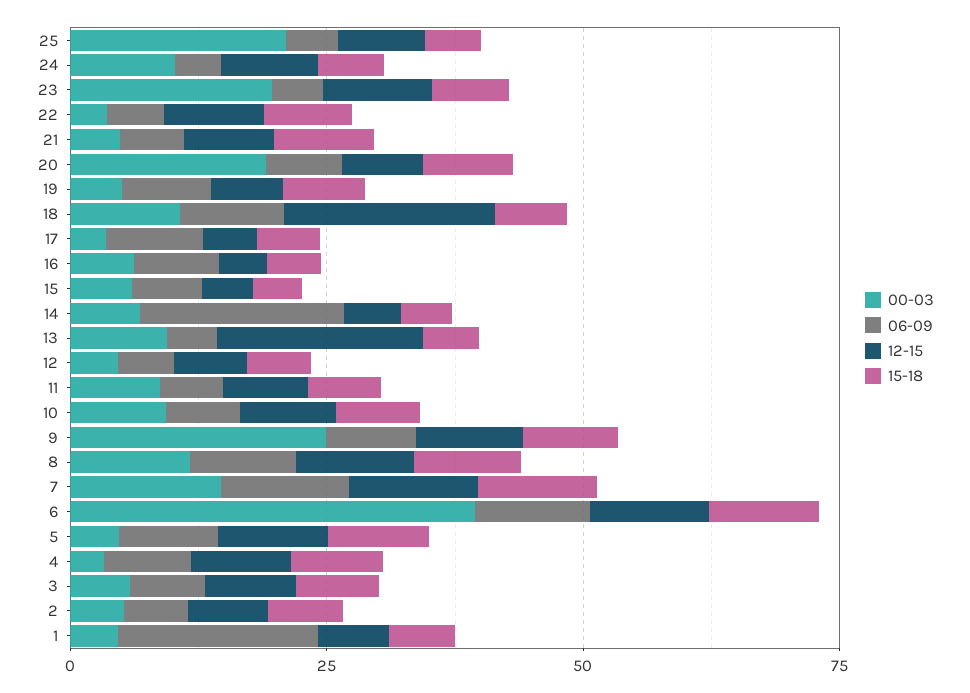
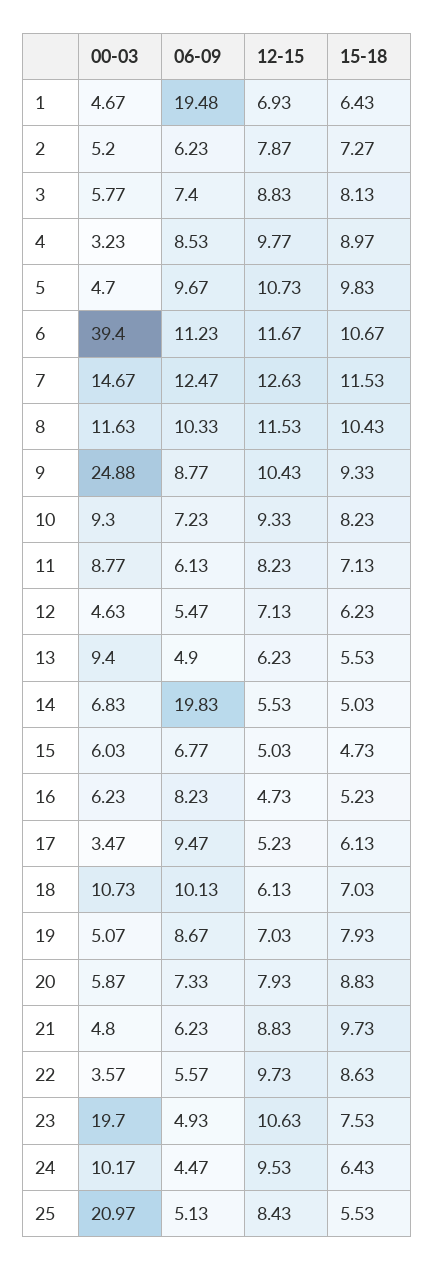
00-03, 20: 20 -> 5.87
12-15, 18: 20 -> 6.13
12-15, 13: 20 -> 6.23

